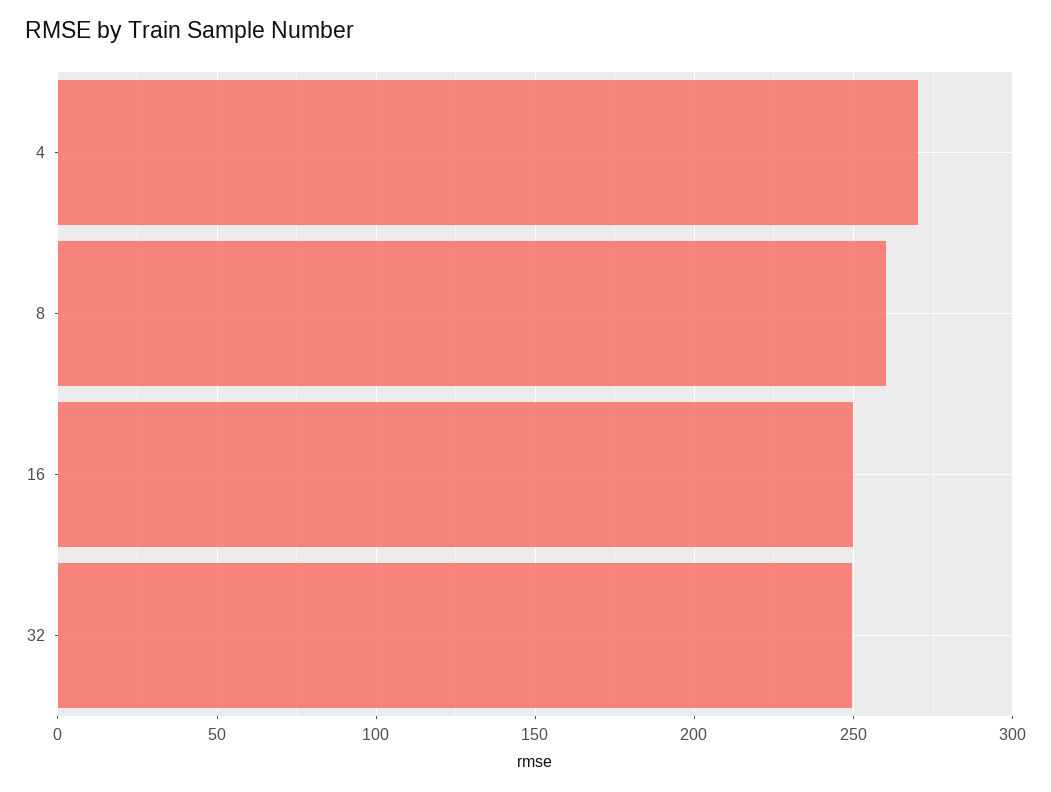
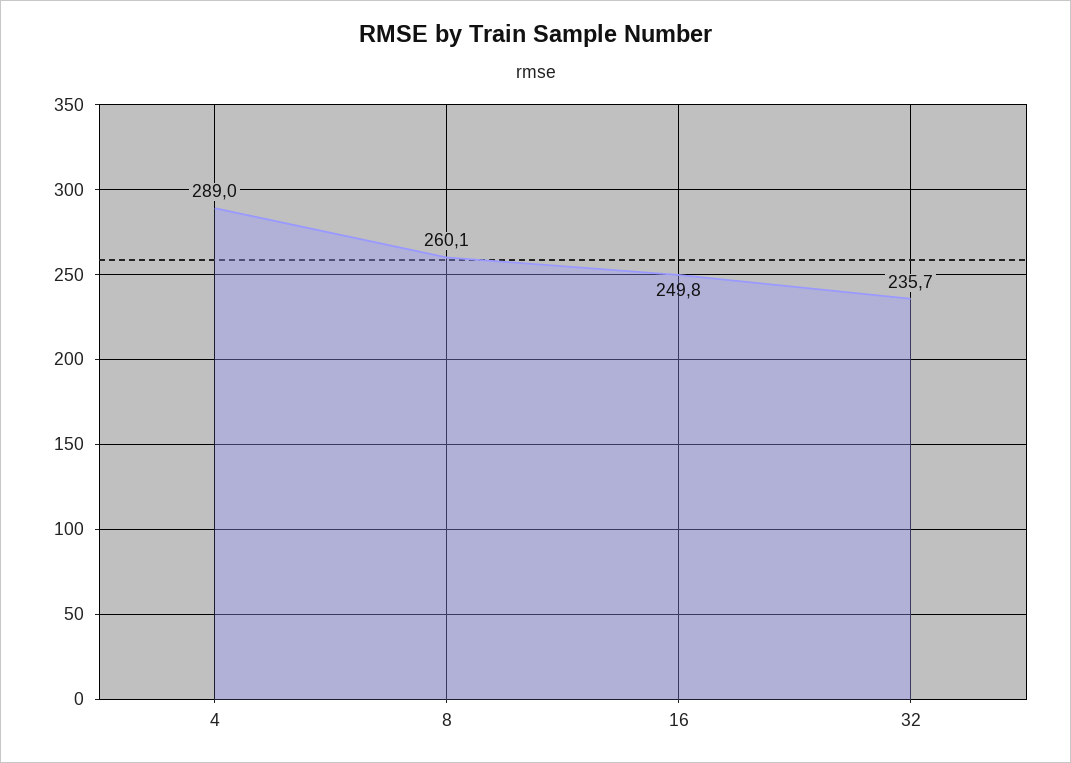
4: 270 -> 289
32: 250 -> 235.7

